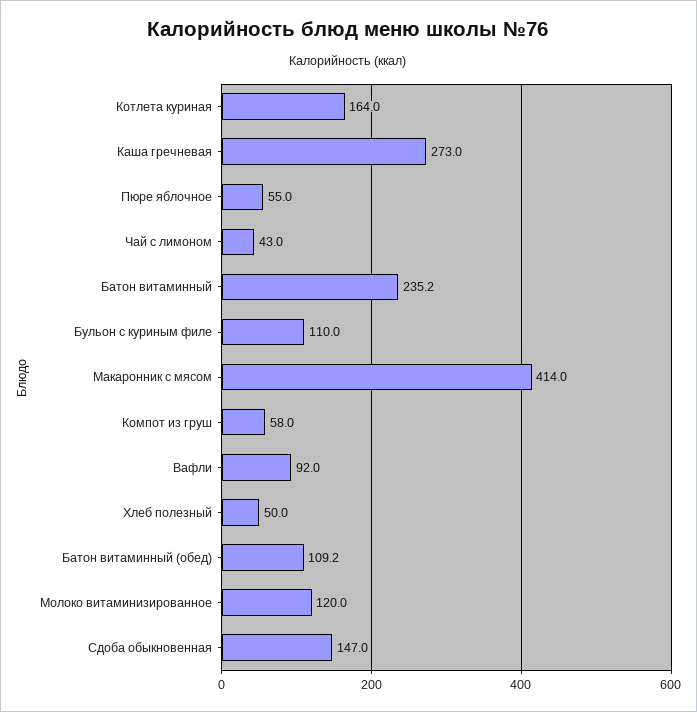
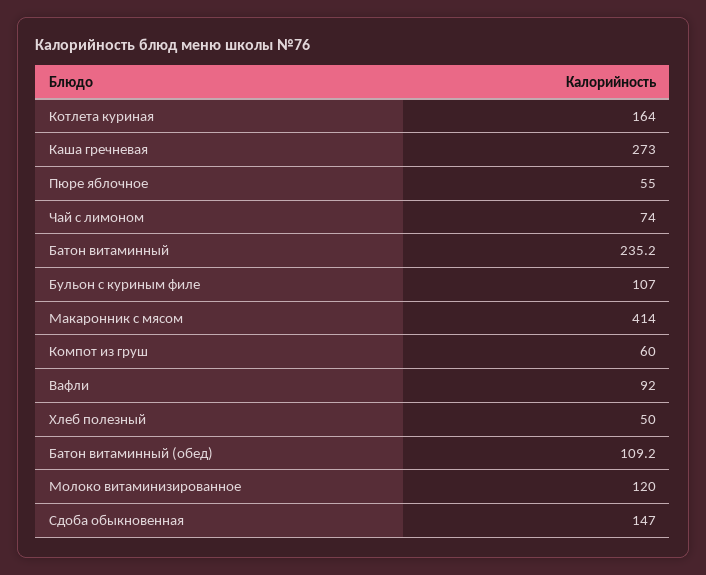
Чай с лимоном: 43 -> 74
Бульон с куриным филе: 110 -> 107
Компот из груш: 58 -> 60

